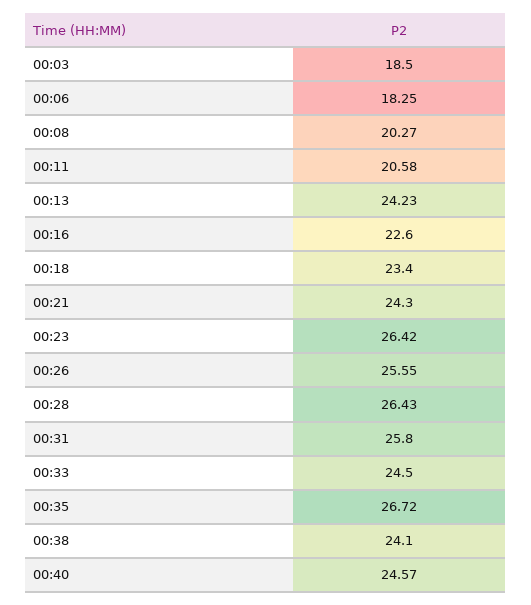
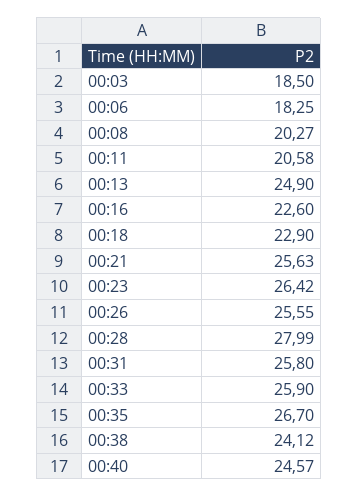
00:13: 24.23 -> 24.9
00:18: 23.4 -> 22.9
00:21: 24.3 -> 25.63
00:28: 26.43 -> 27.99
00:33: 24.5 -> 25.9
00:35: 26.72 -> 26.7
00:38: 24.1 -> 24.12

